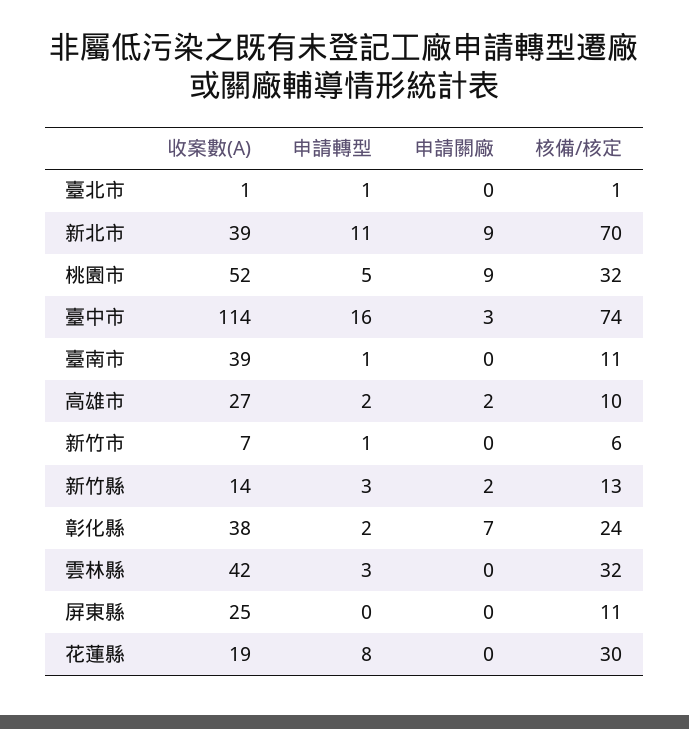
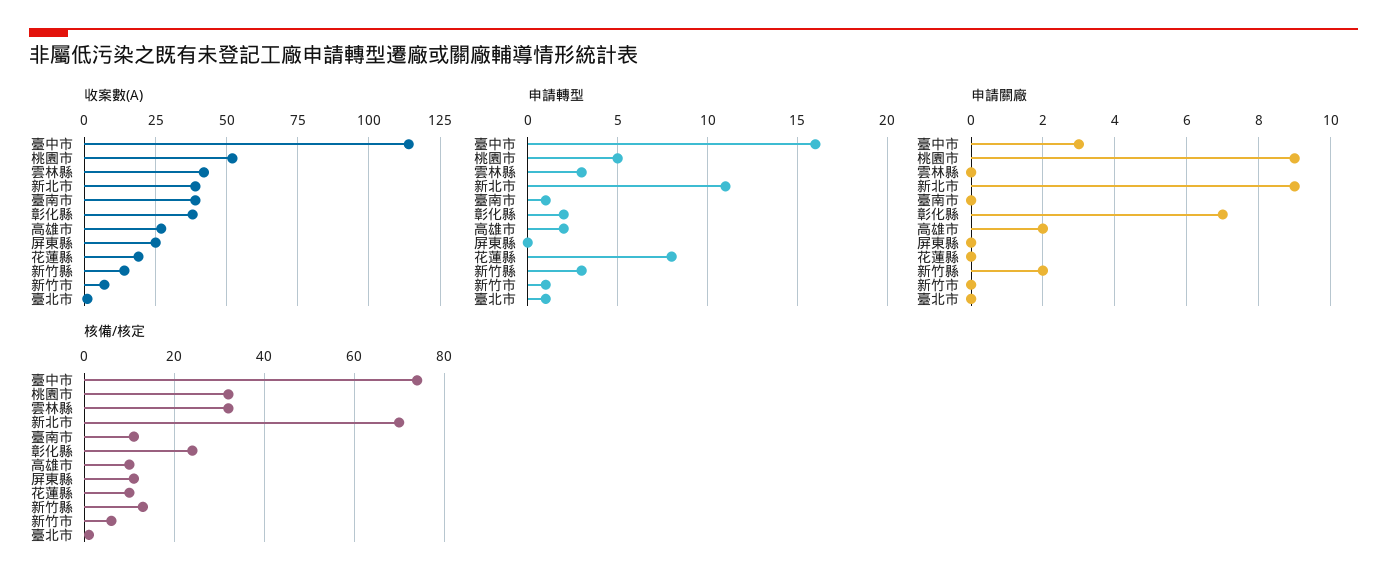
核備/核定, 花蓮縣: 30 -> 10

